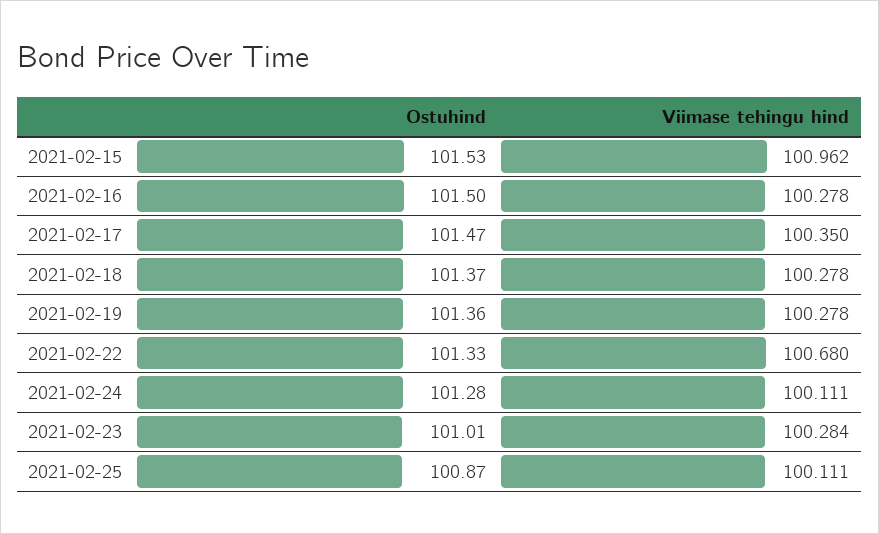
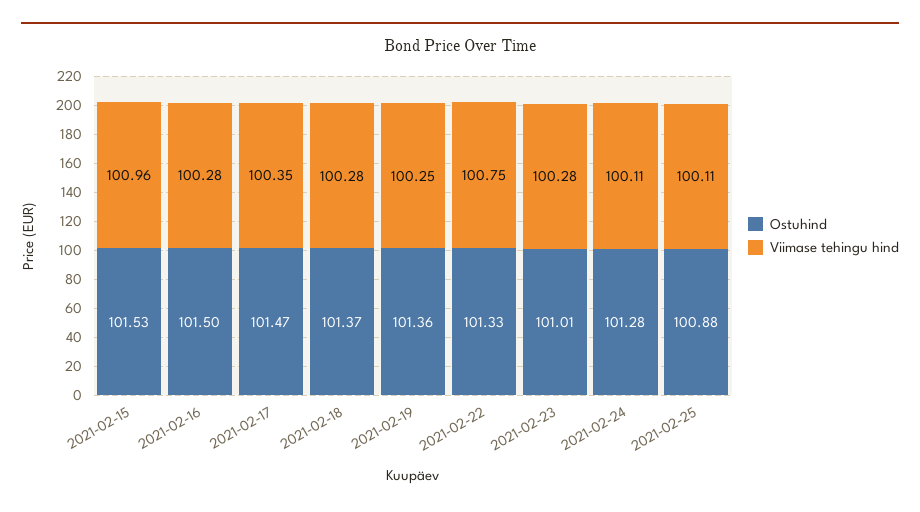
Viimase tehingu hind, 2021-02-19: 100.278 -> 100.25
Viimase tehingu hind, 2021-02-22: 100.68 -> 100.75
Ostuhind, 2021-02-25: 100.87 -> 100.88

